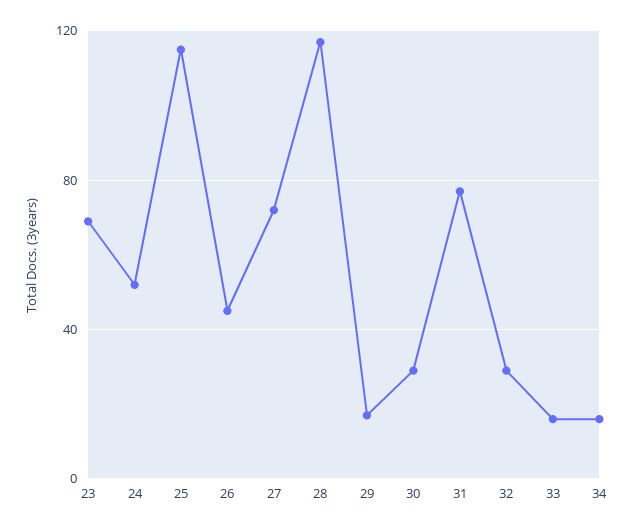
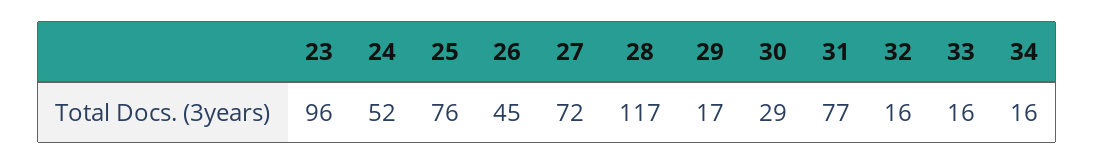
23: 70 -> 96
25: 115 -> 76
32: 30 -> 16

